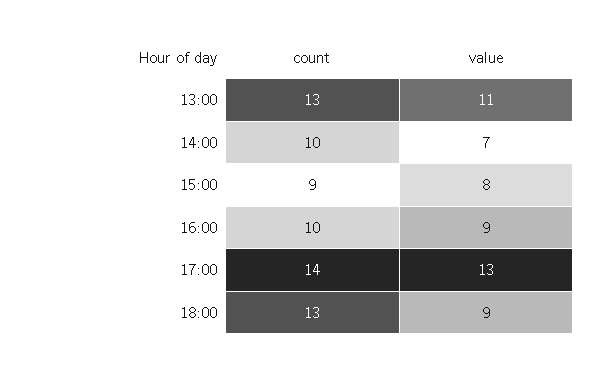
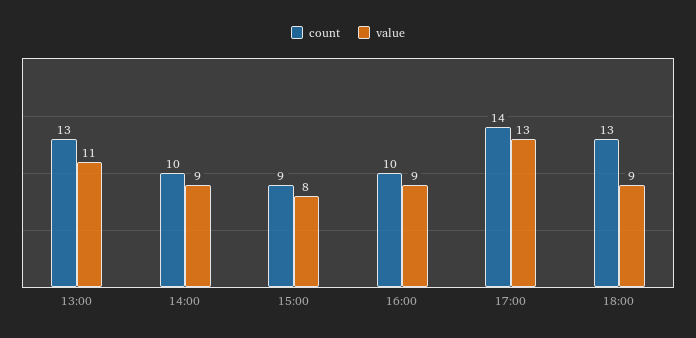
value, 14:00: 7 -> 9

